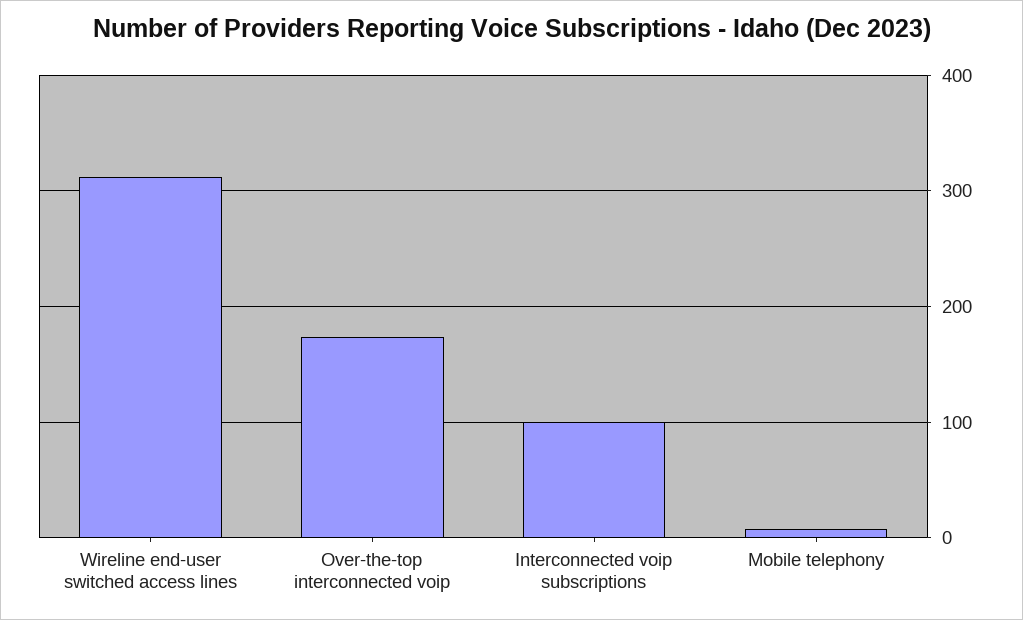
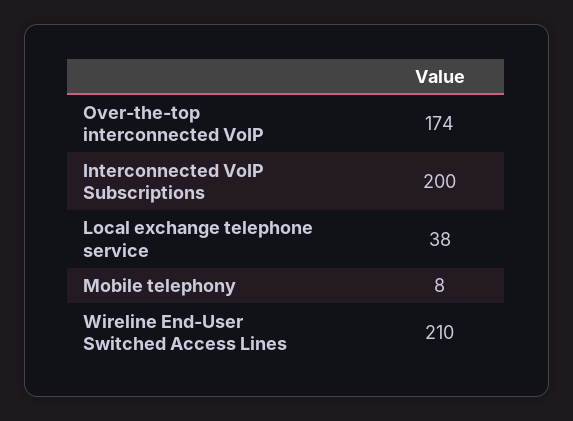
Wireline end-user switched access lines: 310 -> 210
Interconnected voip subscriptions: 100 -> 200
Local exchange telephone service: none -> 38

